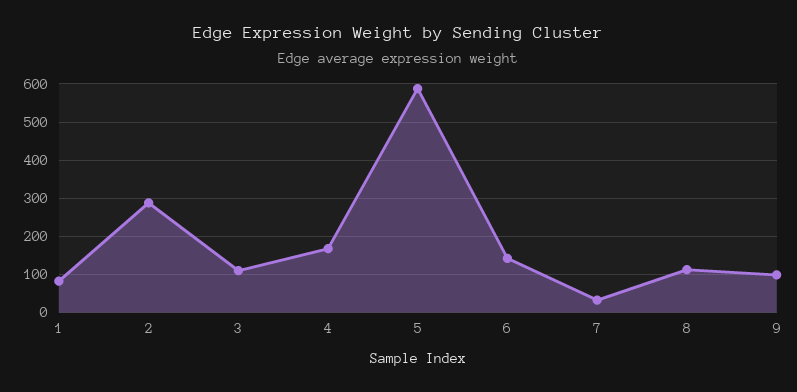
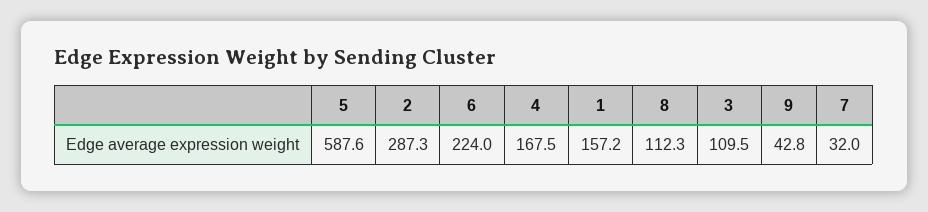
1: 80 -> 157.2
6: 140 -> 224
9: 100 -> 42.8

